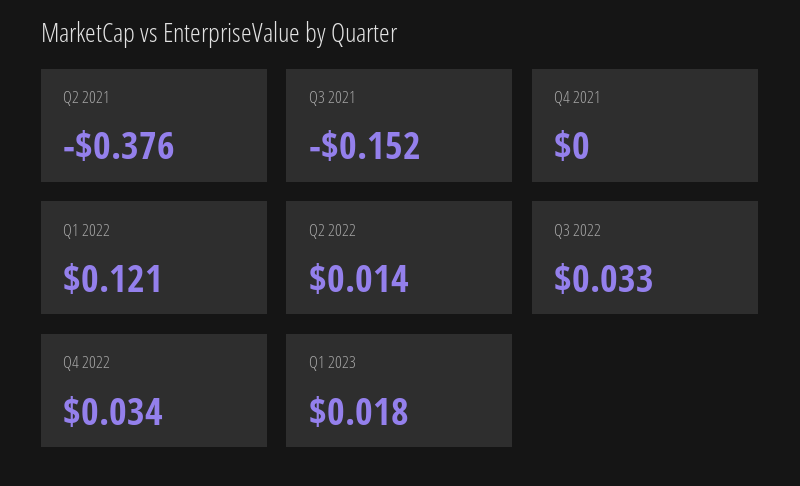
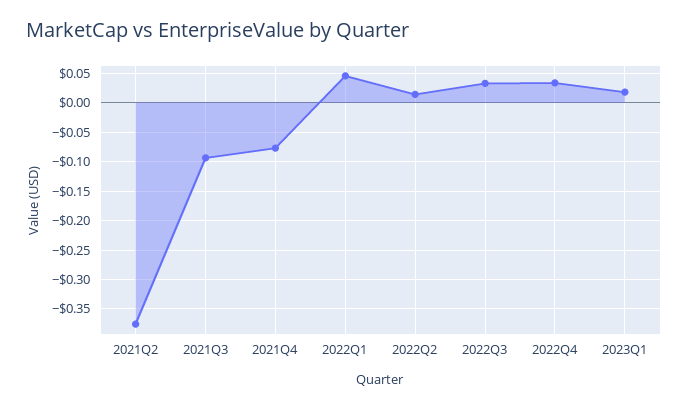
Q3 2021: -0.152 -> -0.1
Q4 2021: 0 -> -0.075
Q1 2022: 0.121 -> 0.05

